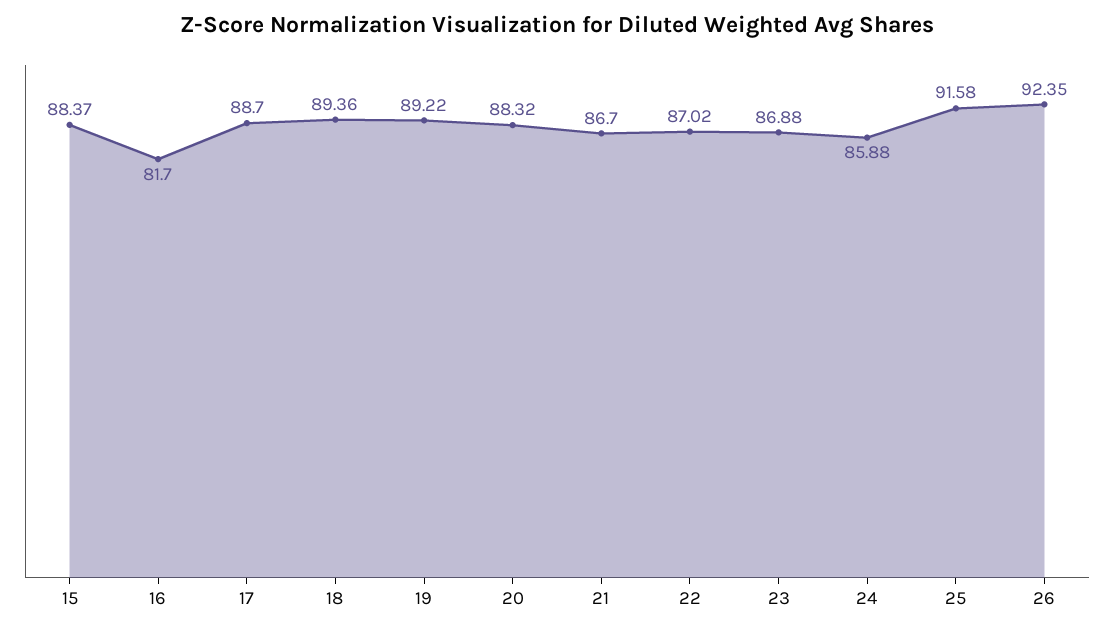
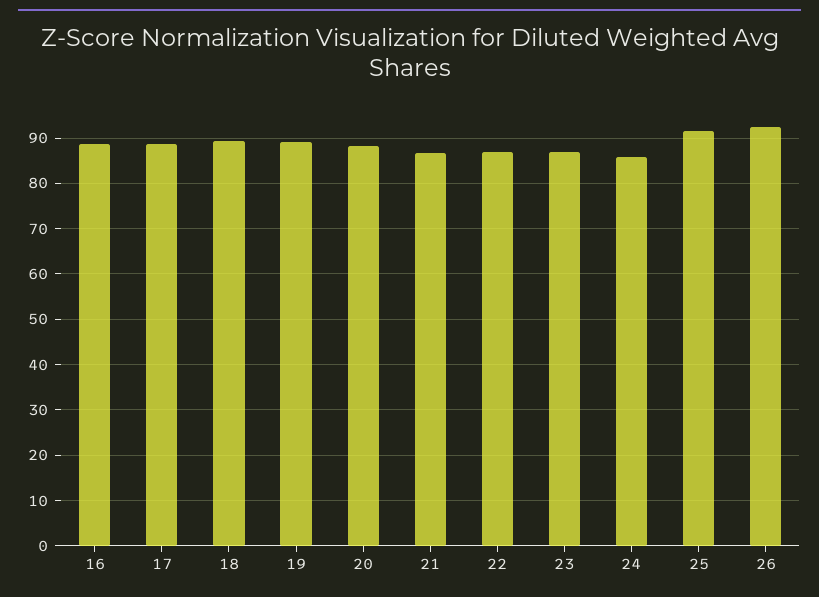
15: 88.37 -> none
16: 81.7 -> 88

